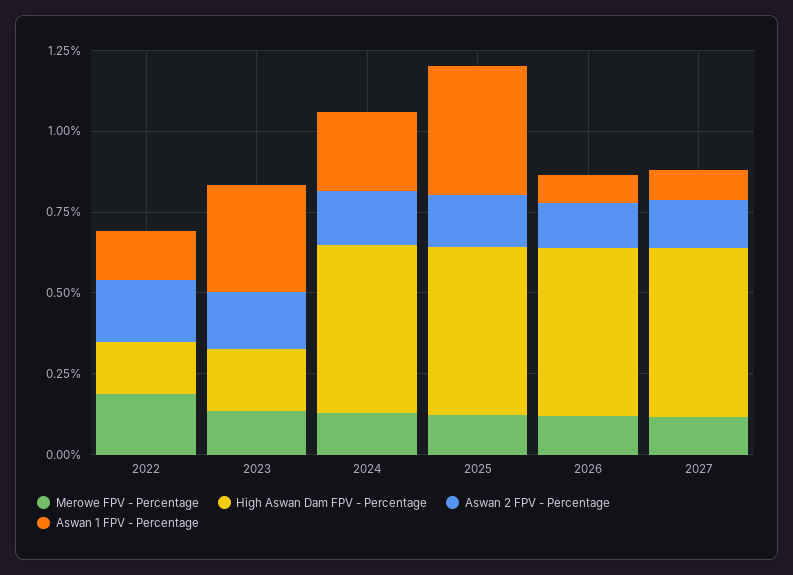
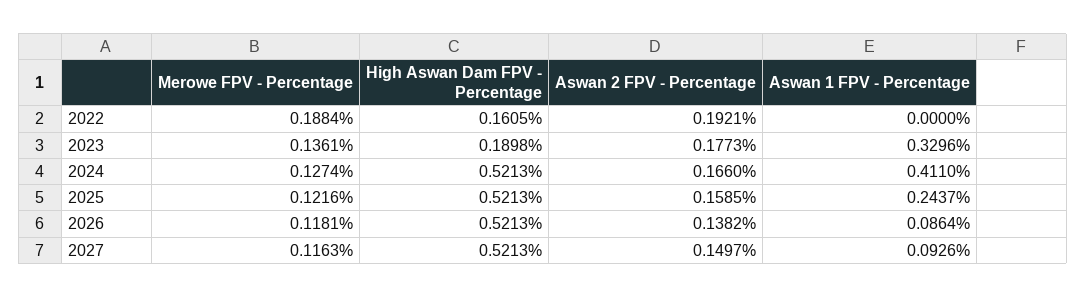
Aswan 1 FPV - Percentage, 2022: 0.15 -> 0
Aswan 1 FPV - Percentage, 2024: 0.25 -> 0.411
Aswan 1 FPV - Percentage, 2025: 0.4 -> 0.2437

